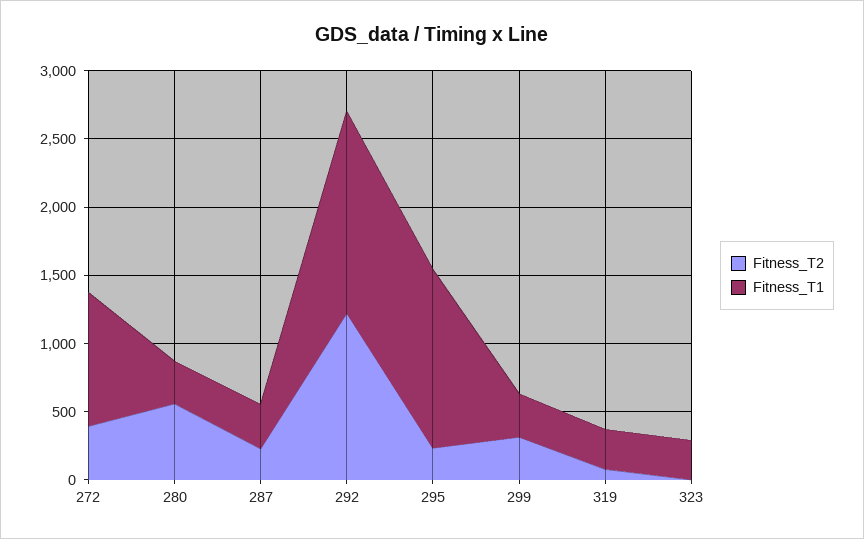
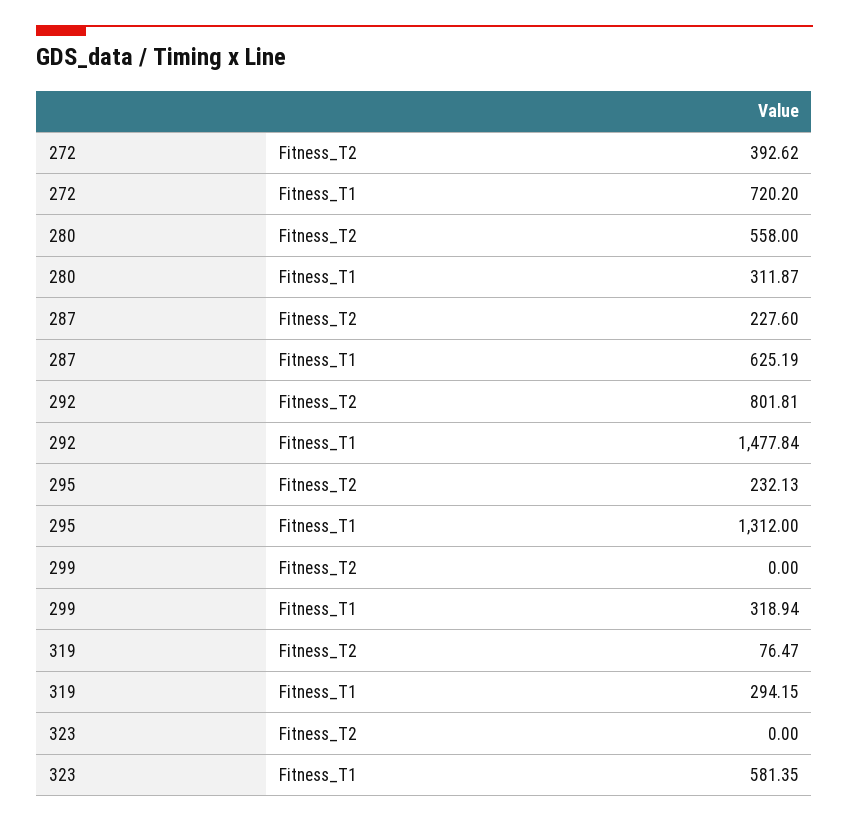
Fitness_T1, 272: 1000 -> 720.2
Fitness_T1, 287: 300 -> 625.19
Fitness_T2, 292: 1200 -> 801.81
Fitness_T2, 299: 300 -> 0
Fitness_T1, 323: 300 -> 581.35

